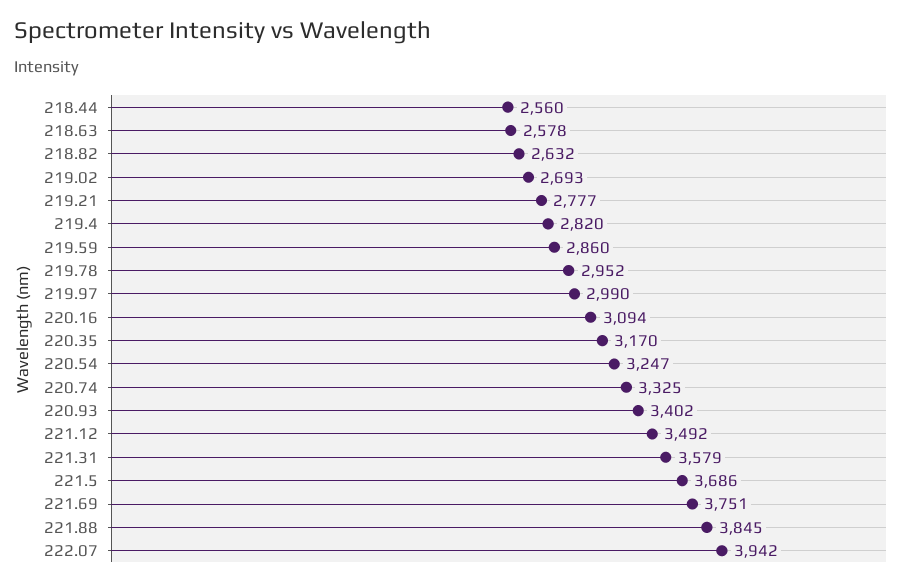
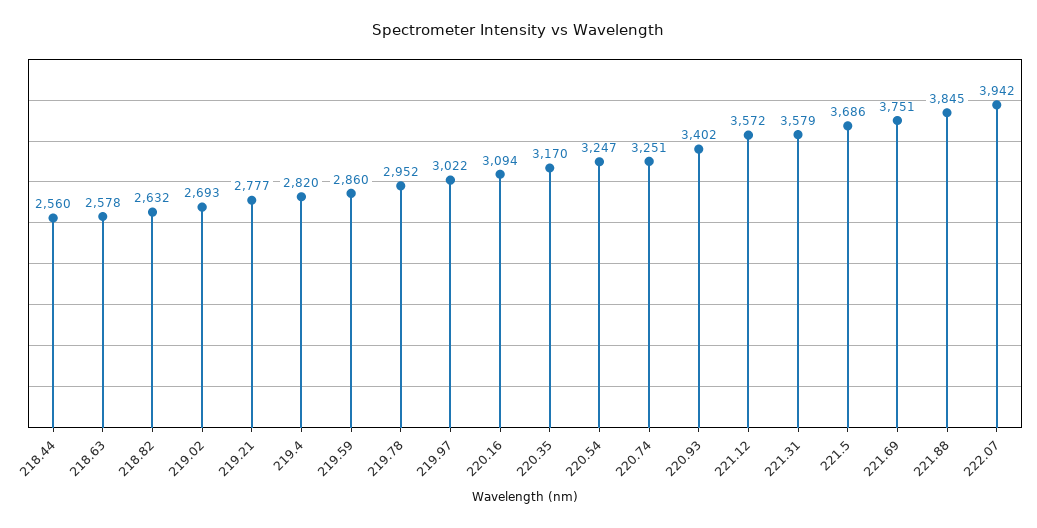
219.97: 2990 -> 3022
220.74: 3325 -> 3251
221.12: 3492 -> 3572

